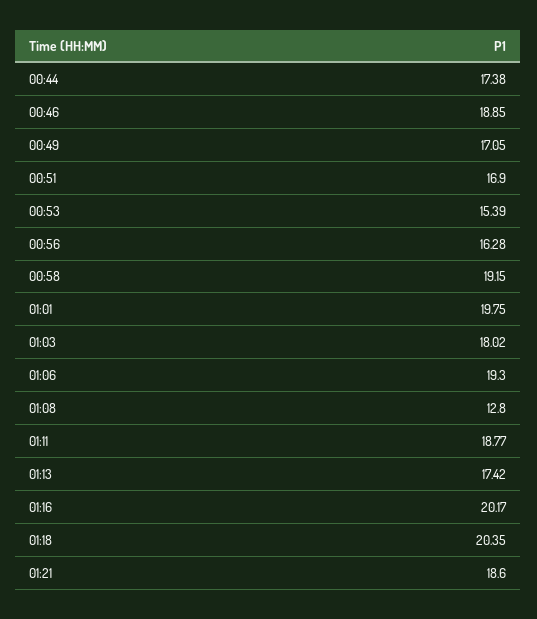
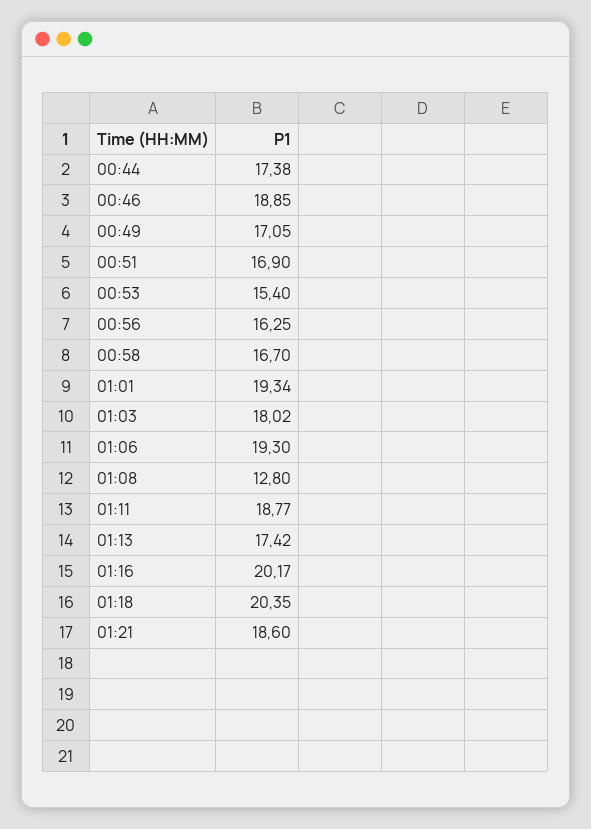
00:53: 15.39 -> 15.4
00:56: 16.28 -> 16.25
00:58: 19.15 -> 16.7
01:01: 19.75 -> 19.34

